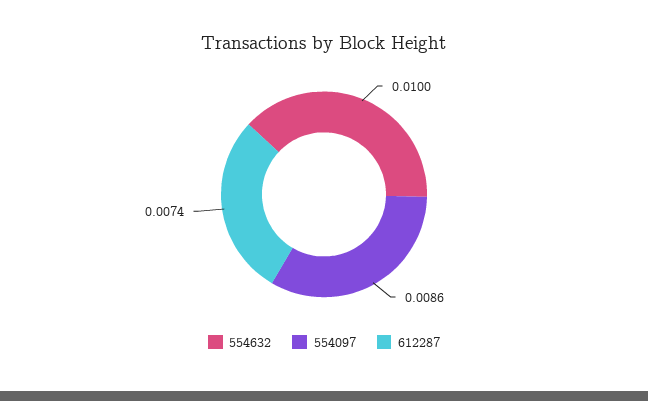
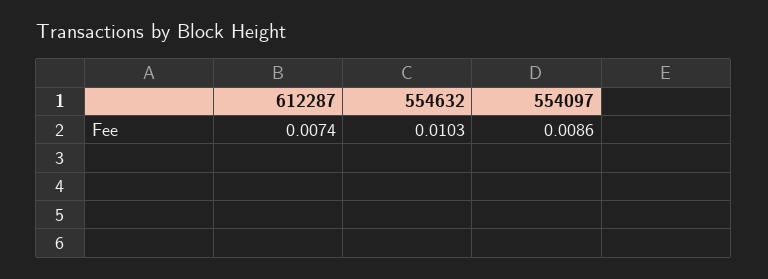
554632: 0.01 -> 0.0103

